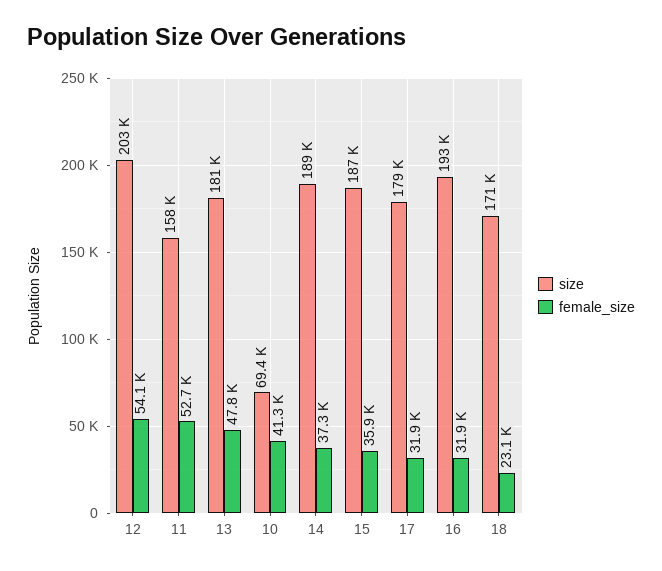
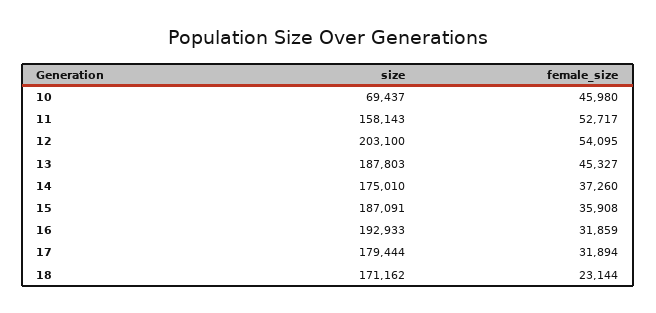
size, 13: 181000 -> 187803
female_size, 13: 47800 -> 45327
female_size, 10: 41300 -> 45980
size, 14: 189000 -> 175010

